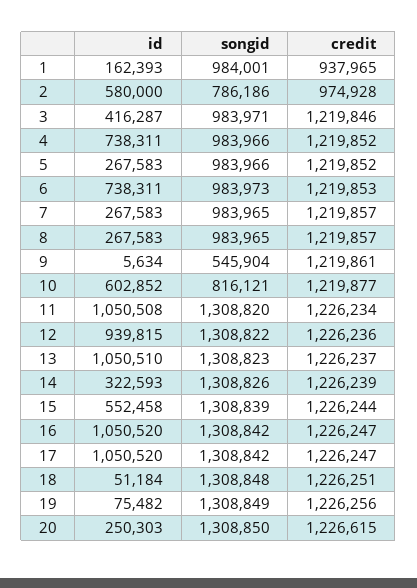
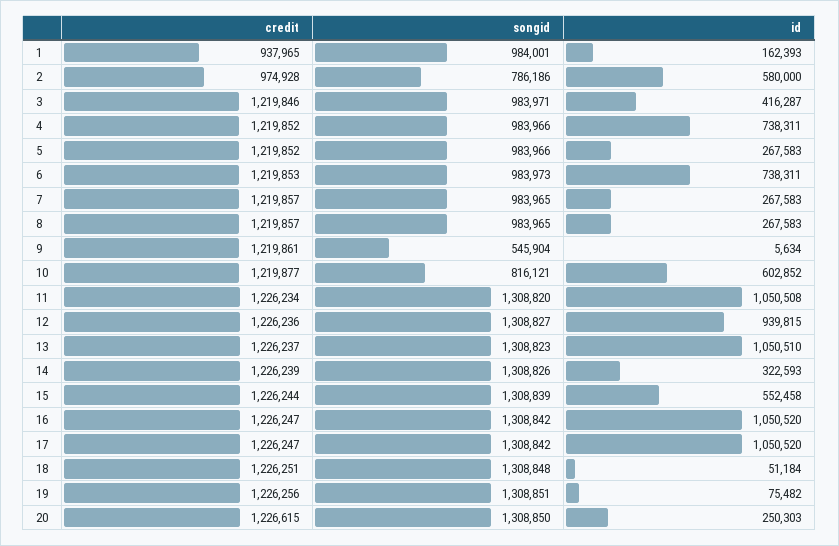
songid, 12: 1308822 -> 1308827
songid, 19: 1308849 -> 1308851

